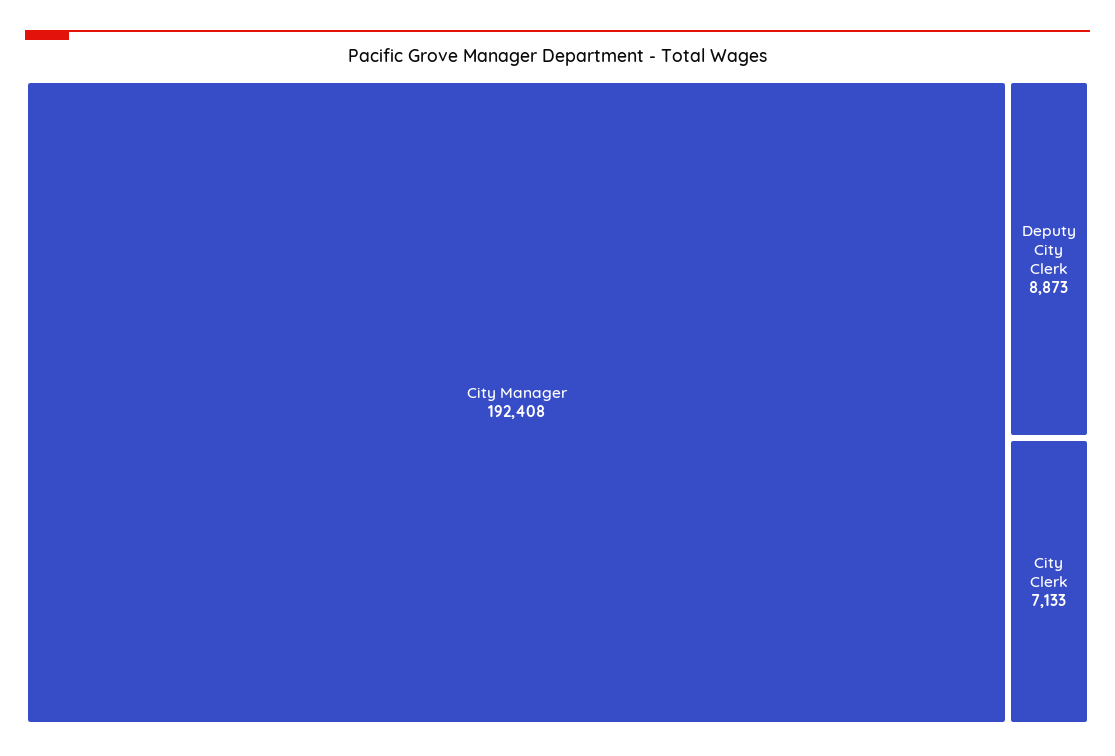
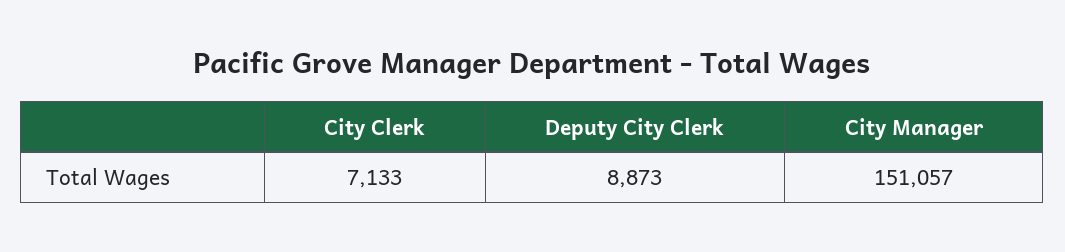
City Manager: 192408 -> 151057

